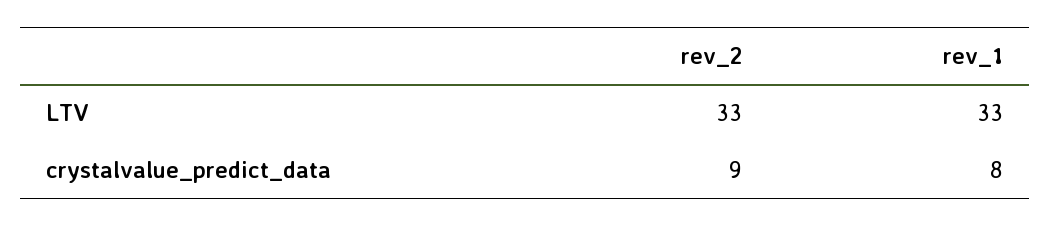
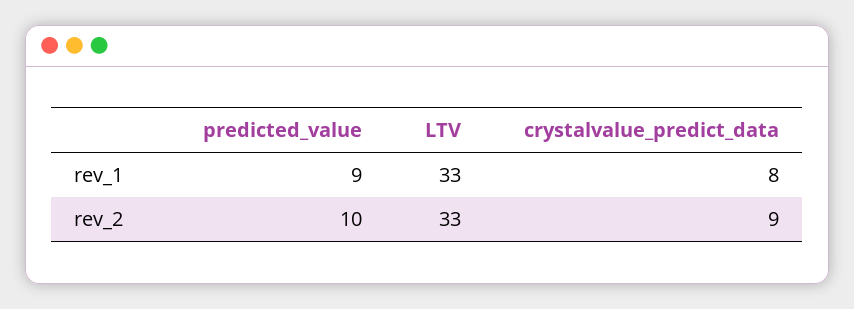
rev_1, predicted_value: none -> 9
rev_2, predicted_value: none -> 10

